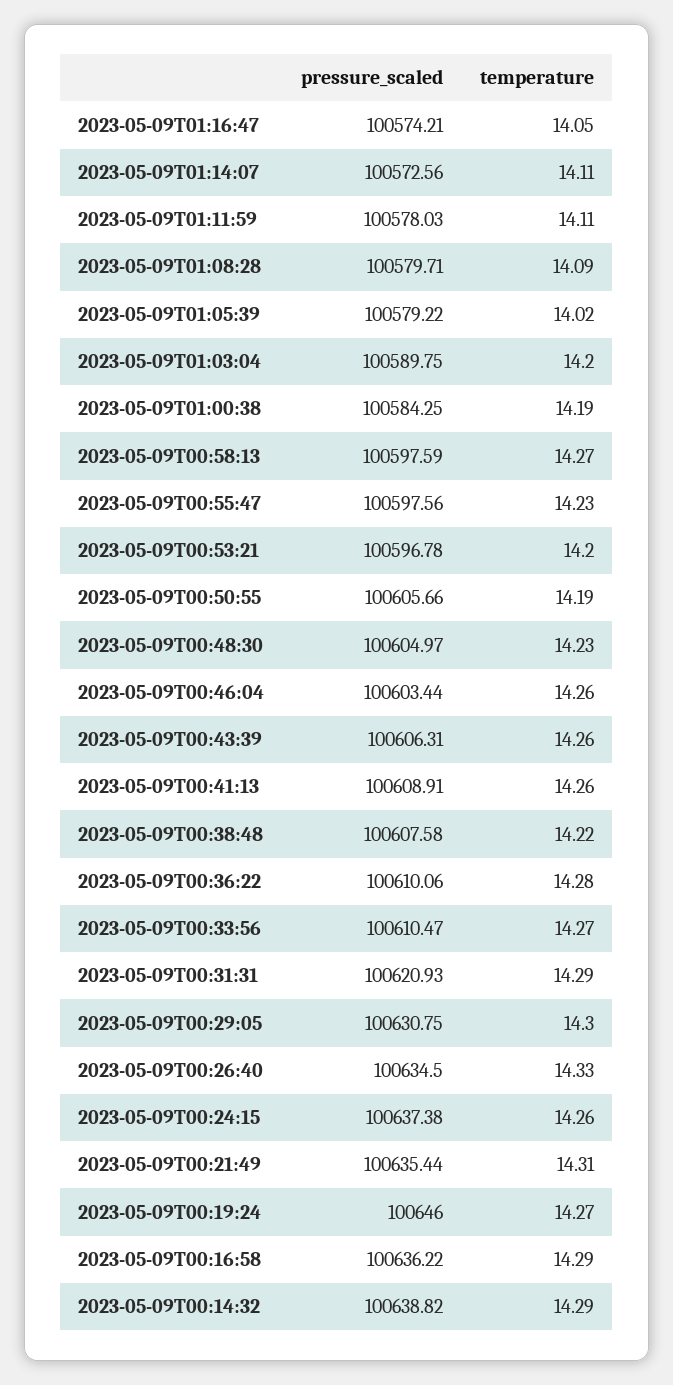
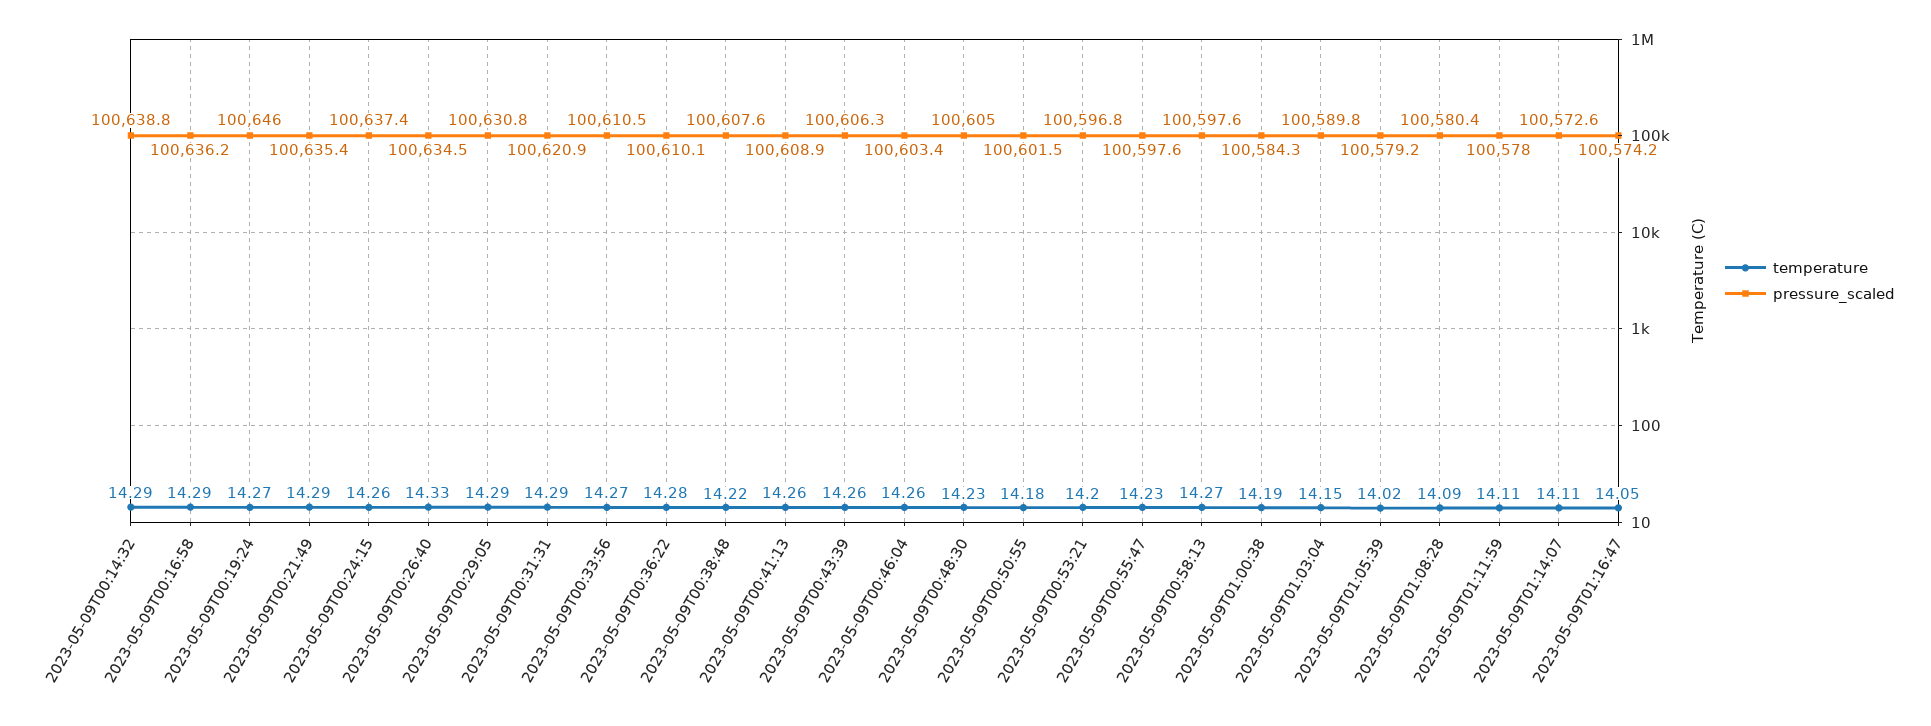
pressure_scaled, 2023-05-09T01:08:28: 100579.71 -> 100580.4
temperature, 2023-05-09T01:03:04: 14.2 -> 14.15
pressure_scaled, 2023-05-09T00:50:55: 100605.66 -> 100601.5
temperature, 2023-05-09T00:50:55: 14.19 -> 14.18
temperature, 2023-05-09T00:29:05: 14.3 -> 14.29
temperature, 2023-05-09T00:21:49: 14.31 -> 14.29

